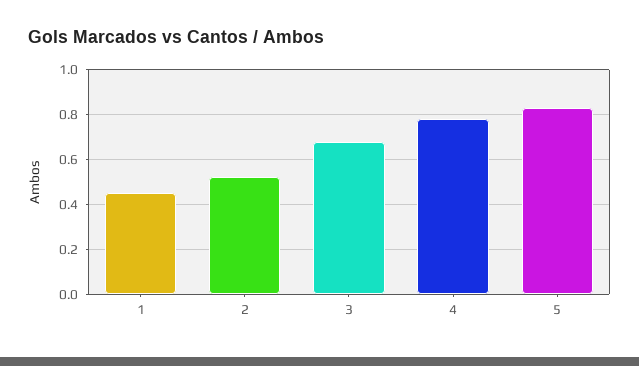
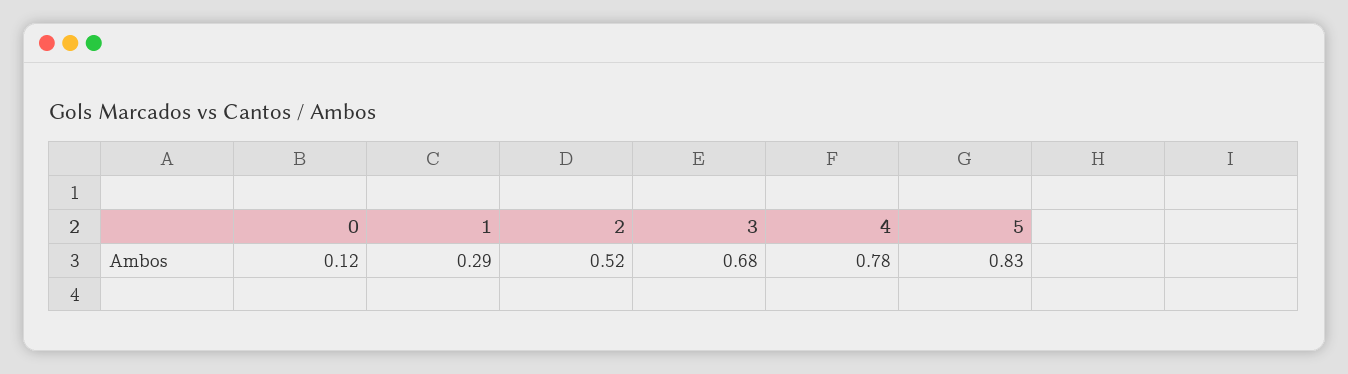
1: 0.45 -> 0.29
0: none -> 0.12

